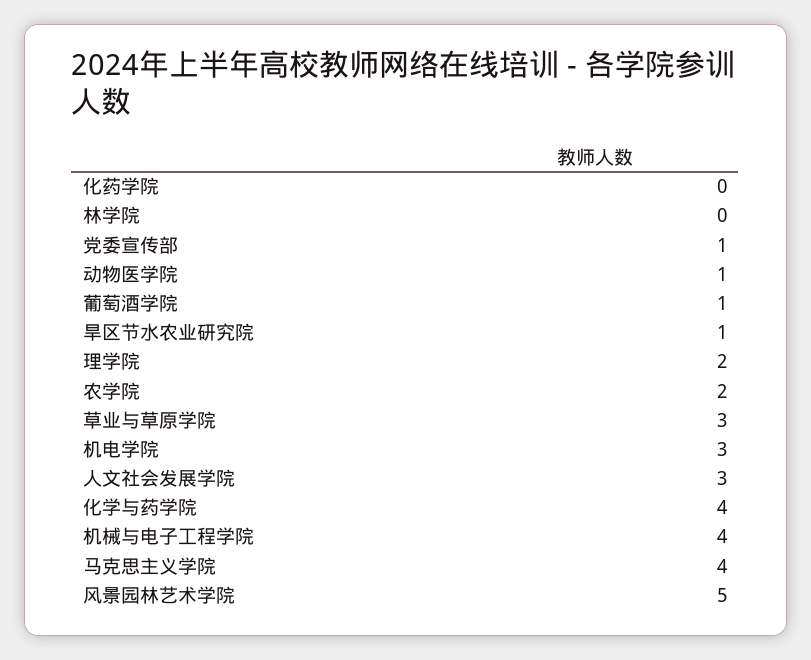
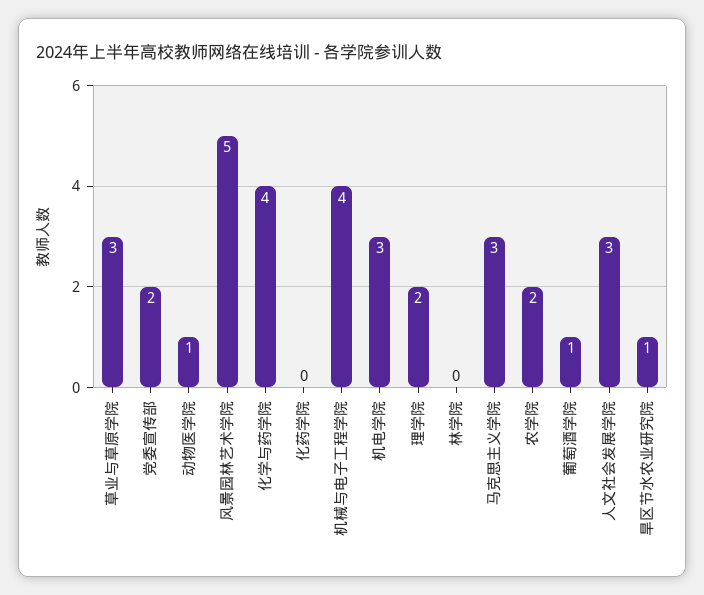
党委宣传部: 1 -> 2
马克思主义学院: 4 -> 3

